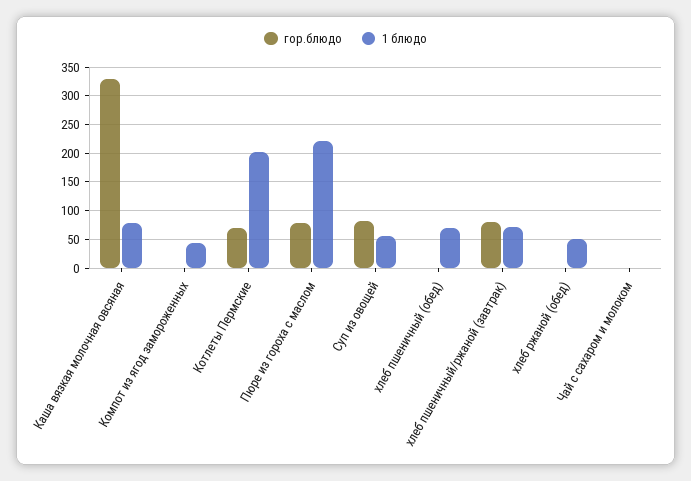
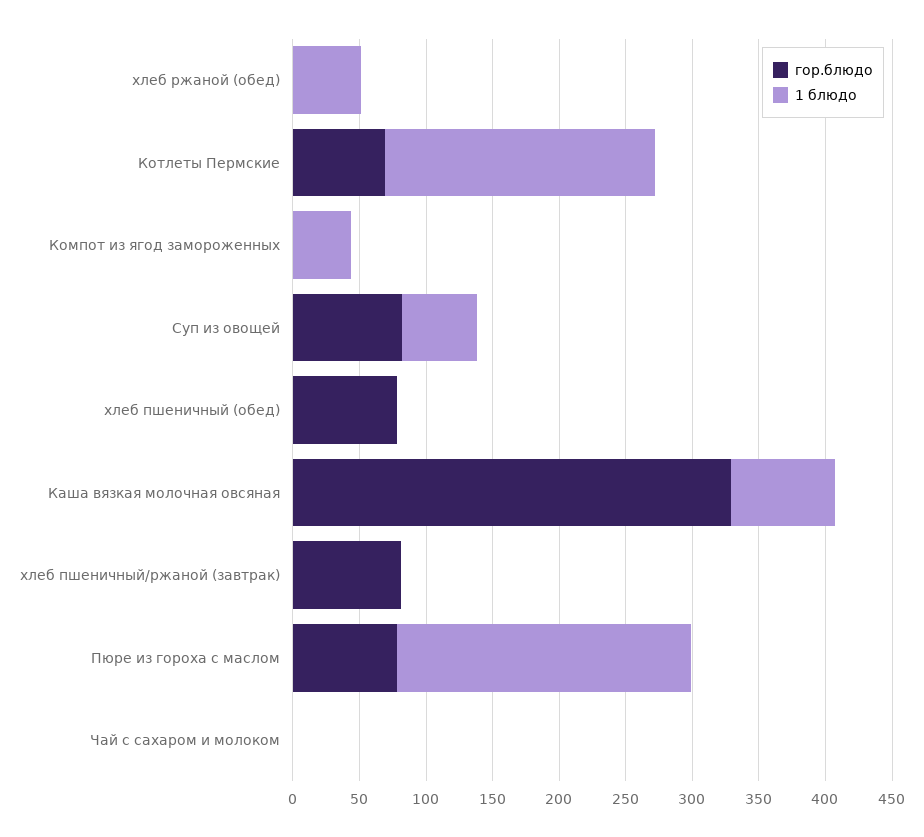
гор.блюдо, хлеб пшеничный (обед): 0 -> 80
1 блюдо, хлеб пшеничный (обед): 75 -> 0
1 блюдо, хлеб пшеничный/ржаной (завтрак): 75 -> 0

